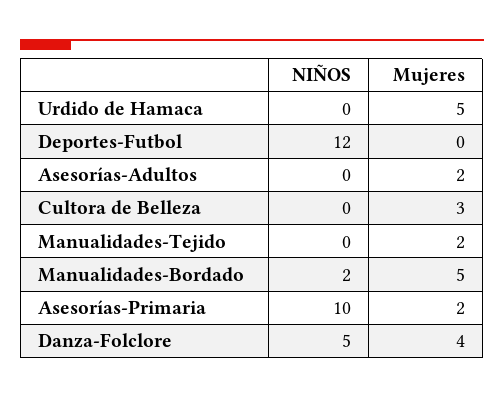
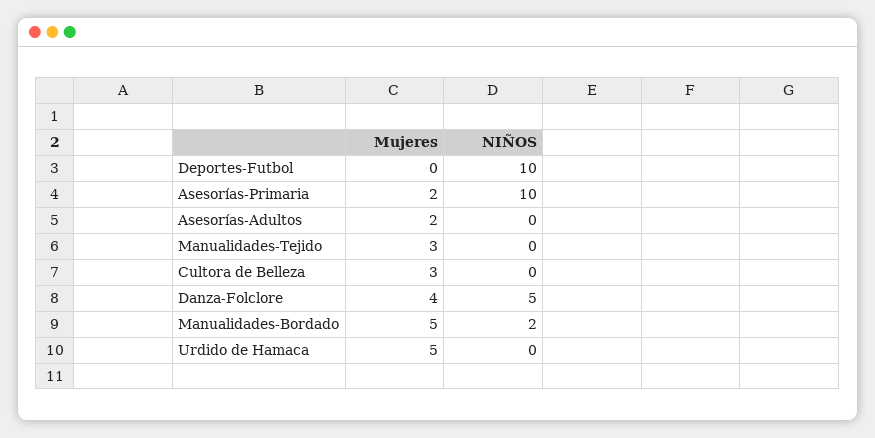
NIÑOS, Deportes-Futbol: 12 -> 10
Mujeres, Manualidades-Tejido: 2 -> 3

